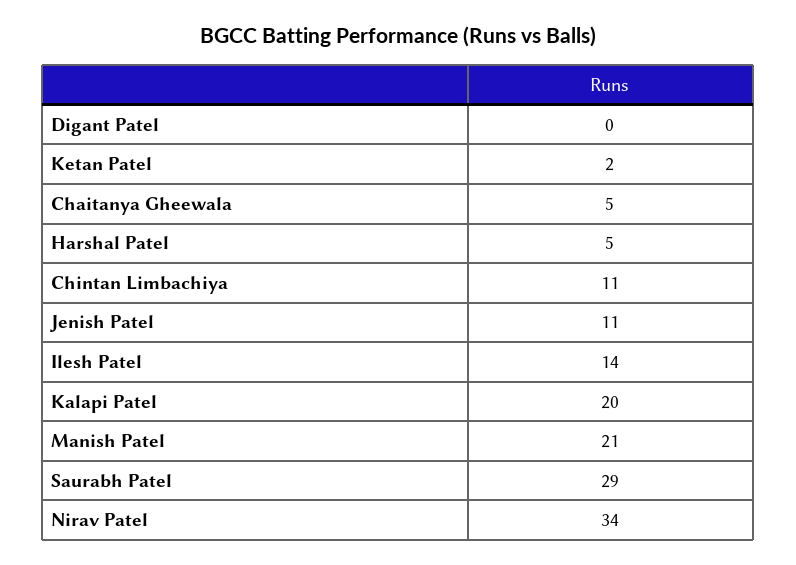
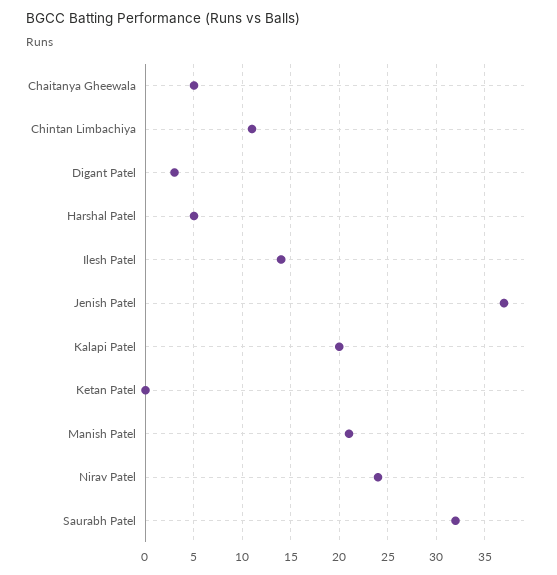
Digant Patel: 0 -> 3
Ketan Patel: 2 -> 0
Jenish Patel: 11 -> 37
Saurabh Patel: 29 -> 32
Nirav Patel: 34 -> 24

